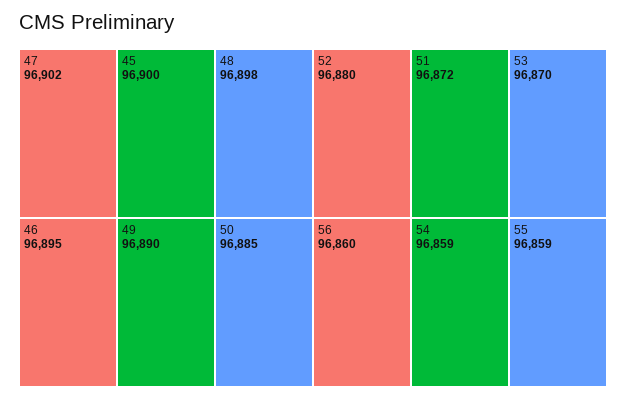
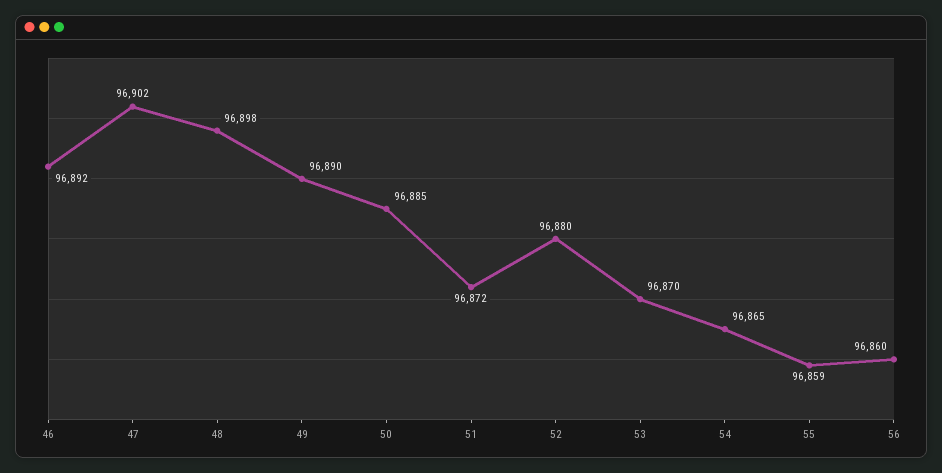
45: 96900 -> none
46: 96895 -> 96892
54: 96859 -> 96865

